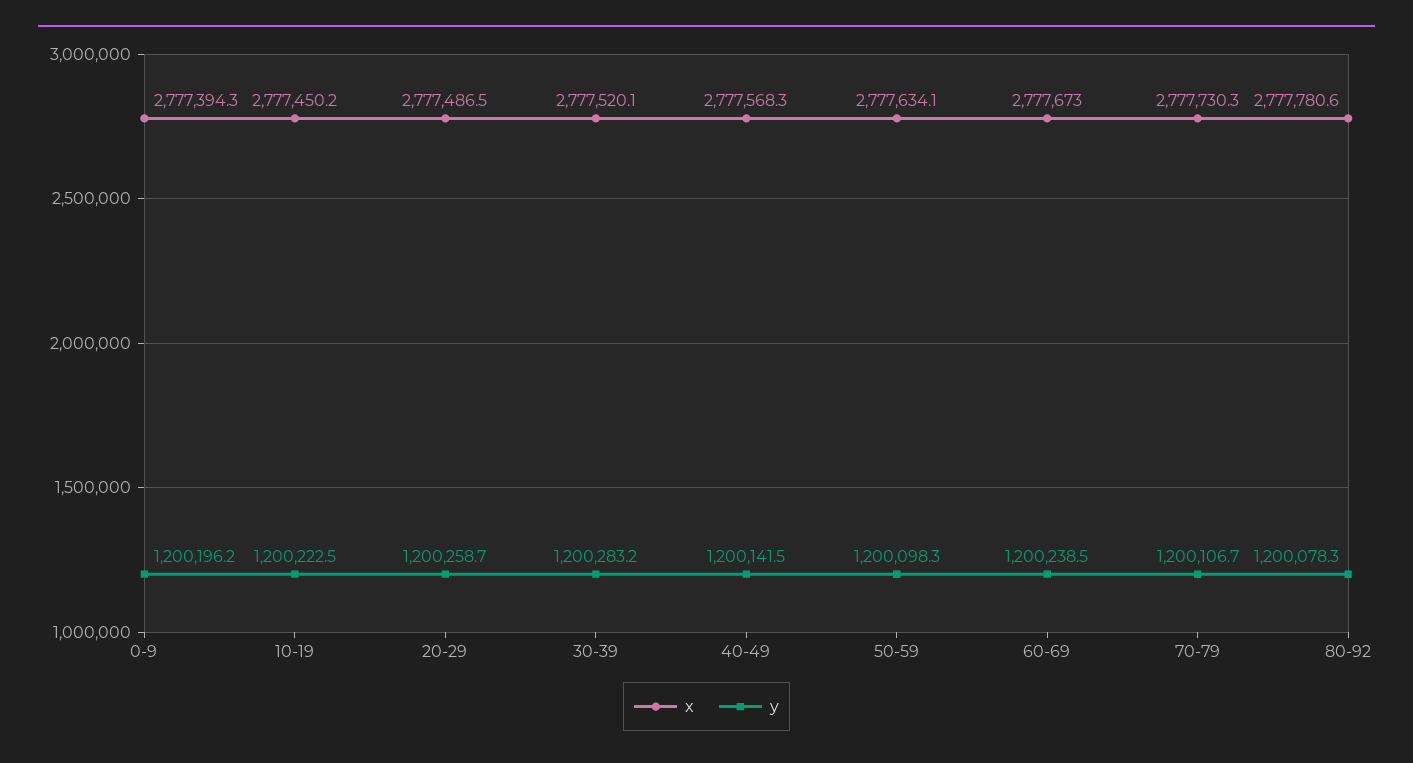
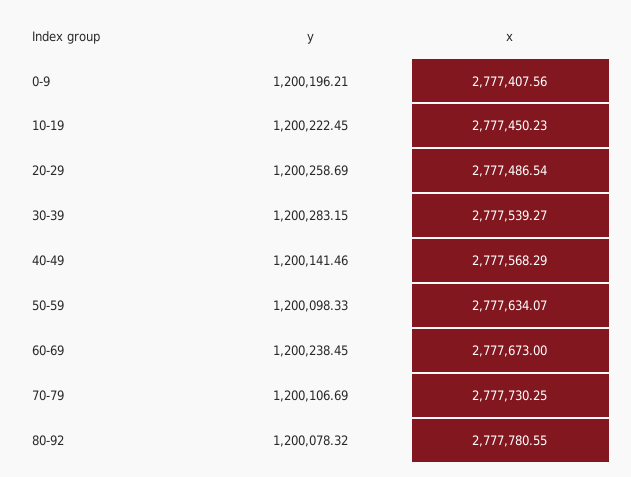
x, 0-9: 2777394.3 -> 2777407.56
x, 30-39: 2777520.1 -> 2777539.27

